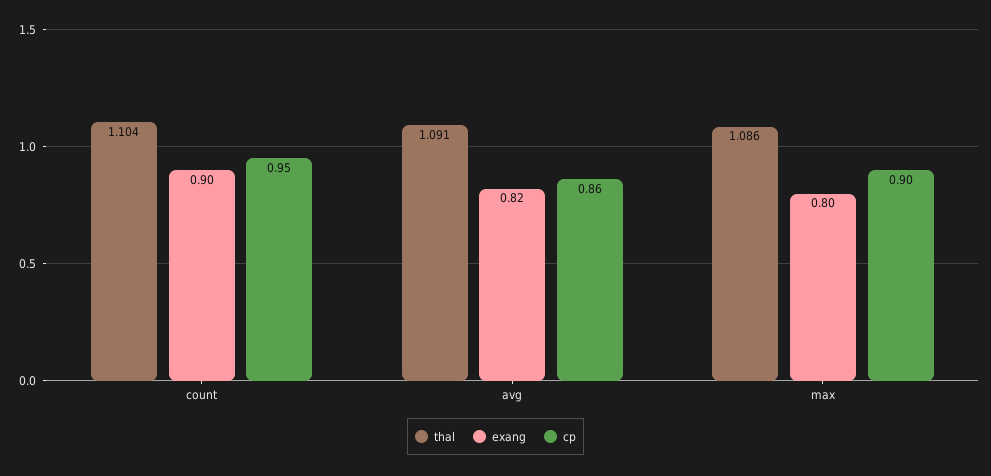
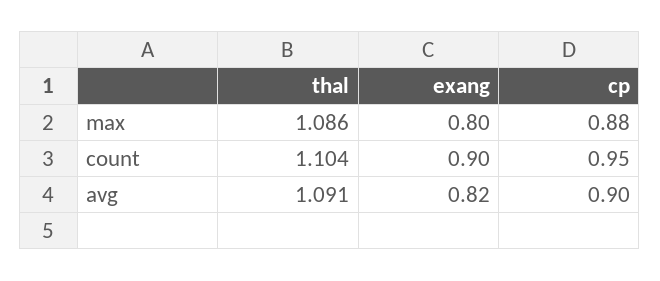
cp, avg: 0.86 -> 0.9
cp, max: 0.9 -> 0.88

